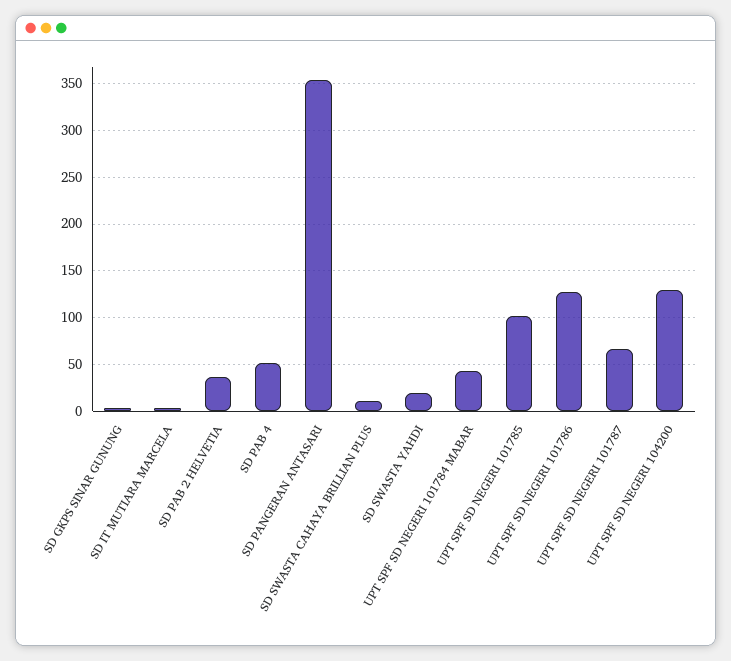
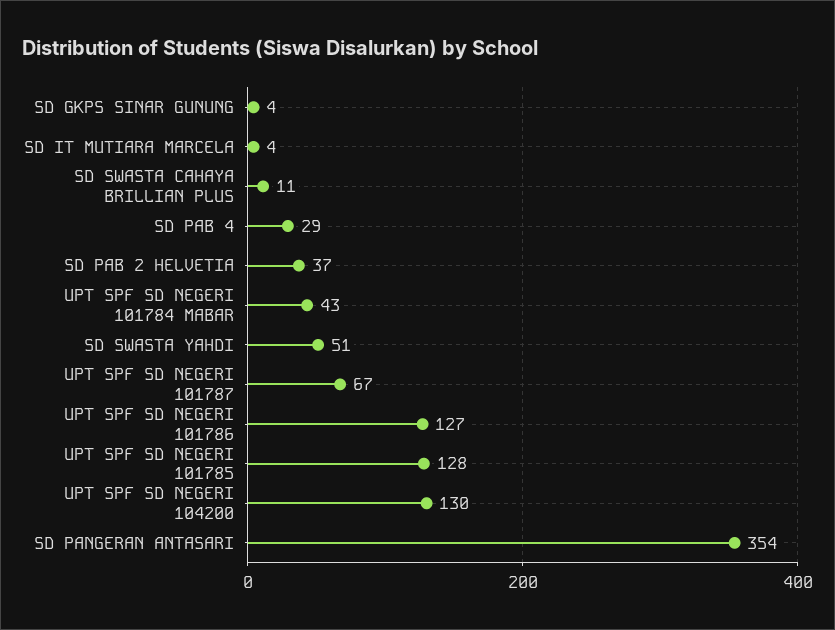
SD PAB 4: 50 -> 29
SD SWASTA YAHDI: 20 -> 51
UPT SPF SD NEGERI 101785: 100 -> 128

